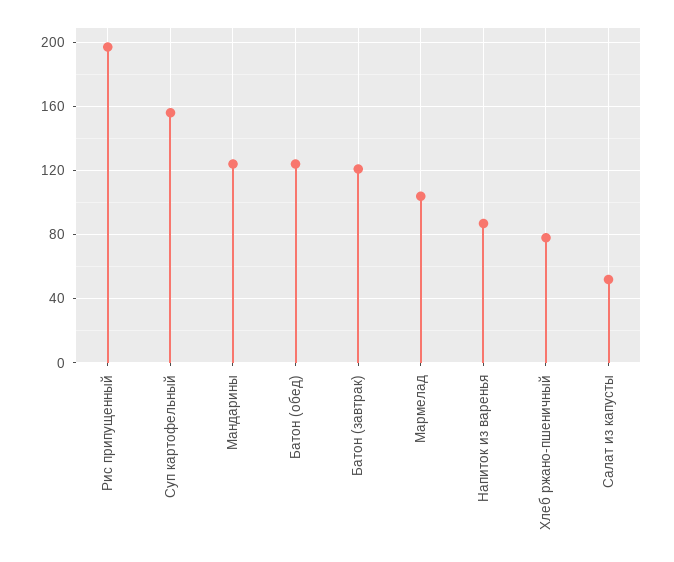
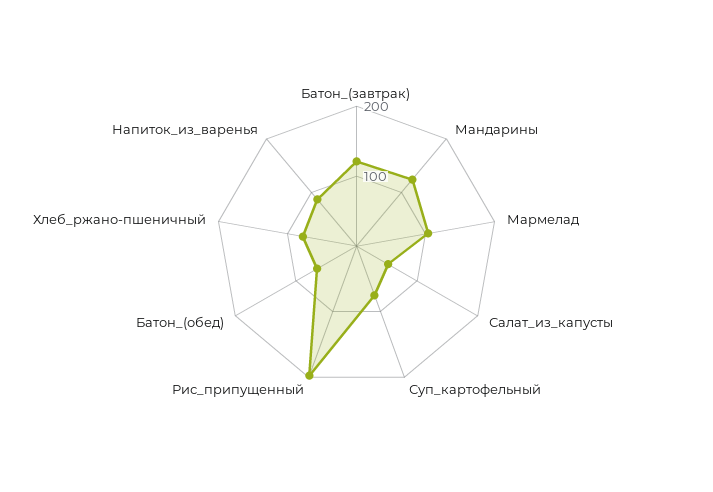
Суп картофельный: 155 -> 80
Батон (обед): 125 -> 60

